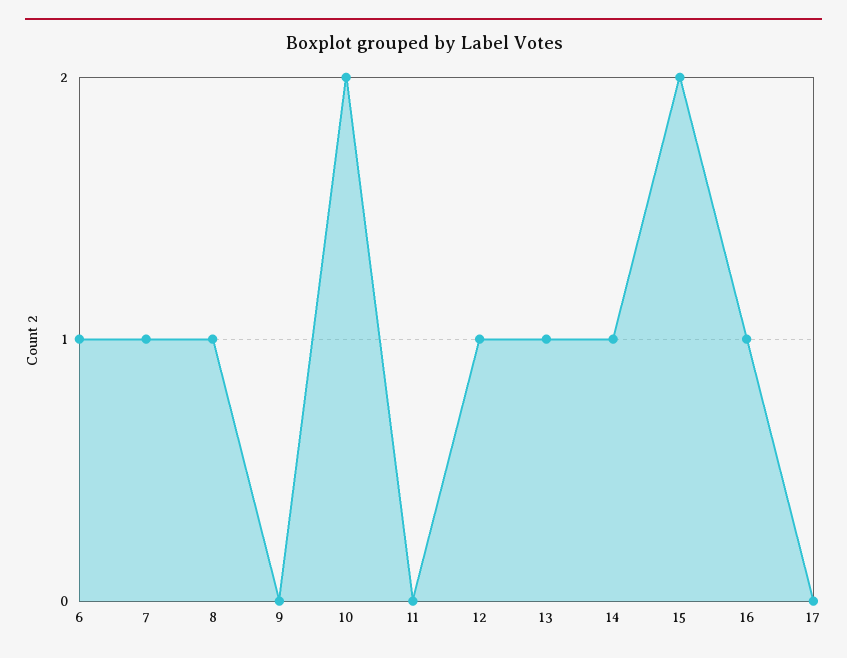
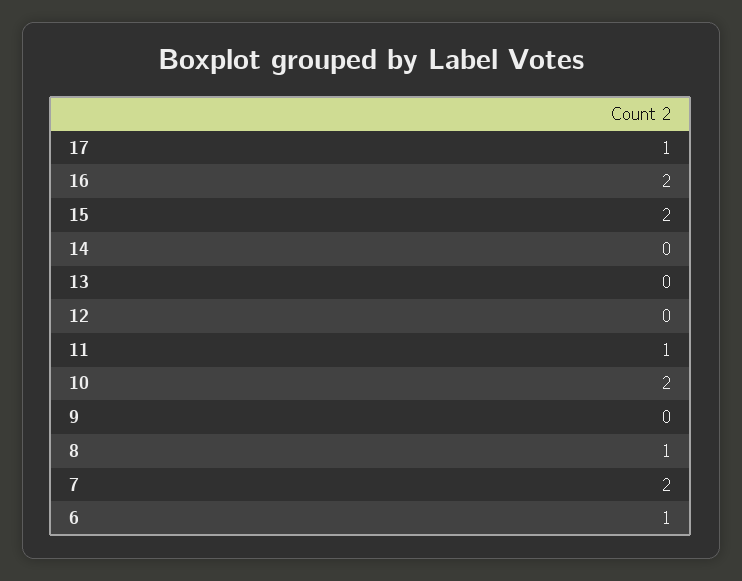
7: 1 -> 2
11: 0 -> 1
12: 1 -> 0
13: 1 -> 0
14: 1 -> 0
16: 1 -> 2
17: 0 -> 1

